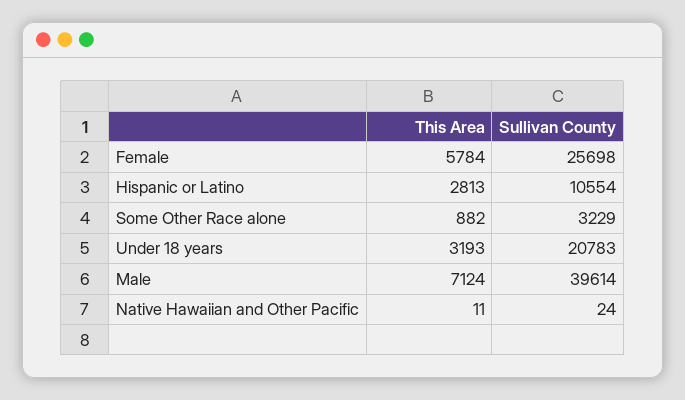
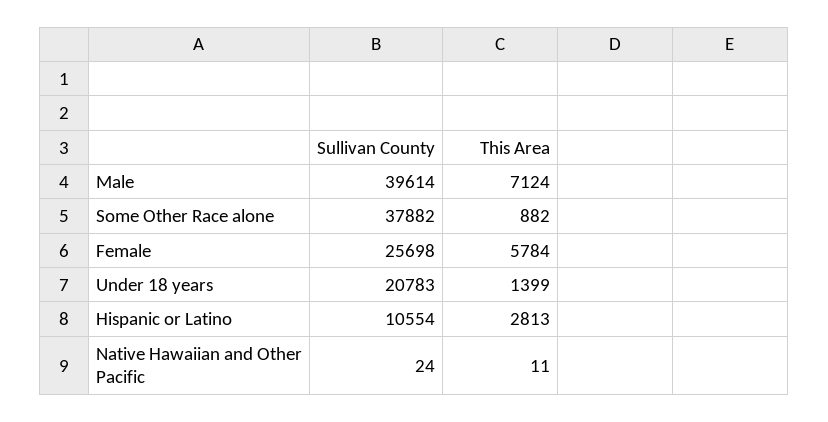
Sullivan County, Some Other Race alone: 3229 -> 37882
This Area, Under 18 years: 3193 -> 1399

